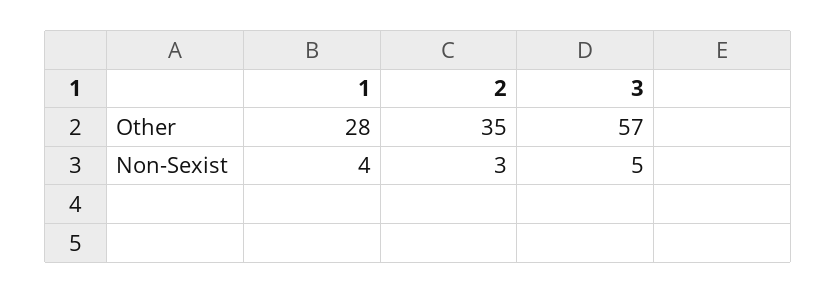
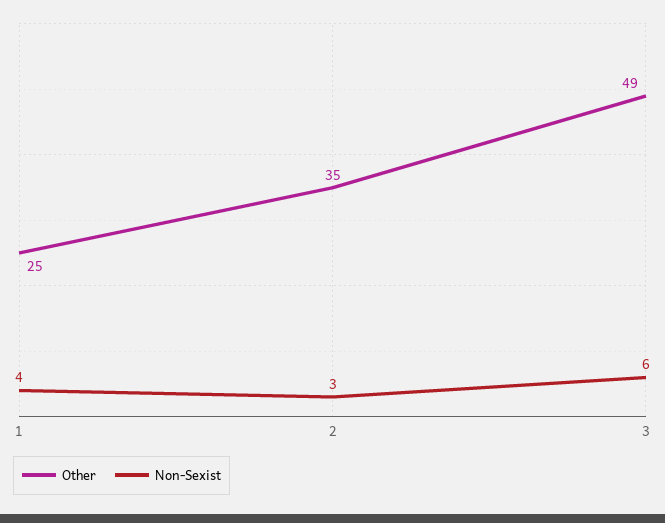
Other, 1: 28 -> 25
Other, 3: 57 -> 49
Non-Sexist, 3: 5 -> 6

